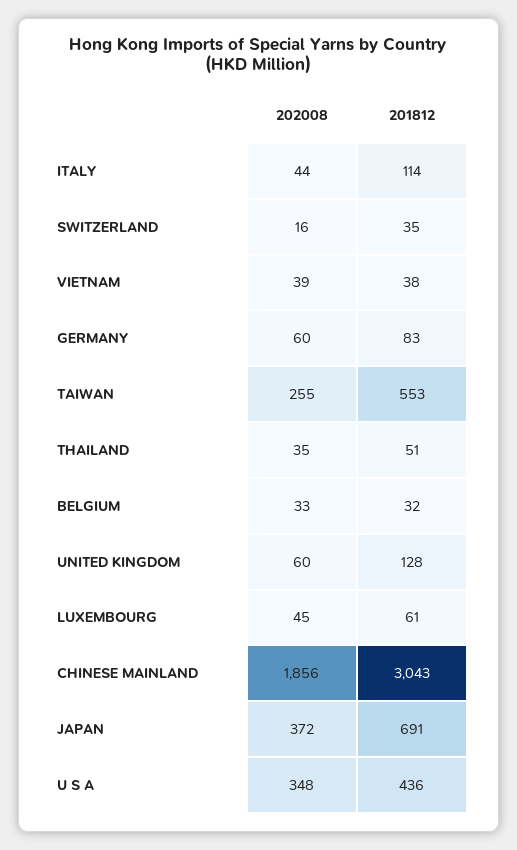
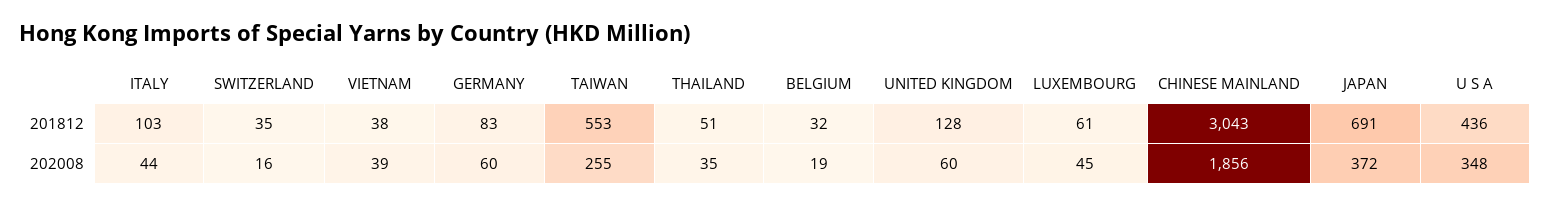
201812, ITALY: 114 -> 103
202008, BELGIUM: 33 -> 19

